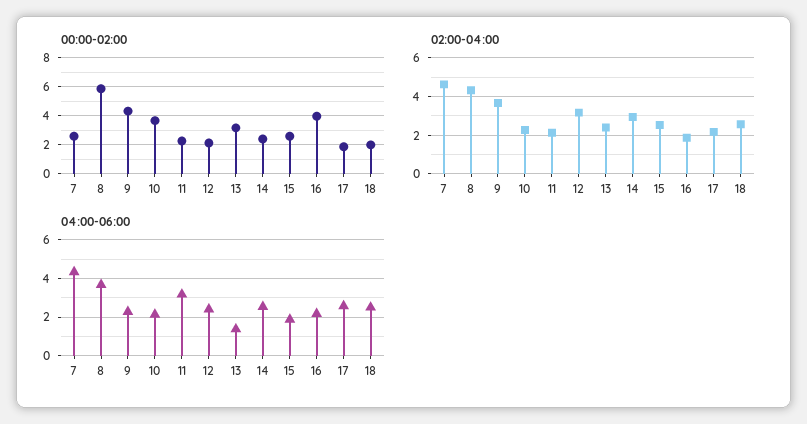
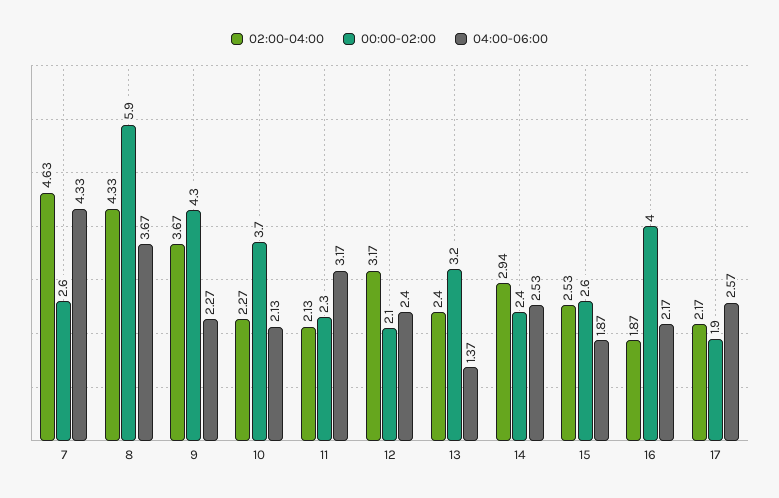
00:00-02:00, 18: 2 -> none
02:00-04:00, 18: 2.5 -> none
04:00-06:00, 18: 2.5 -> none

